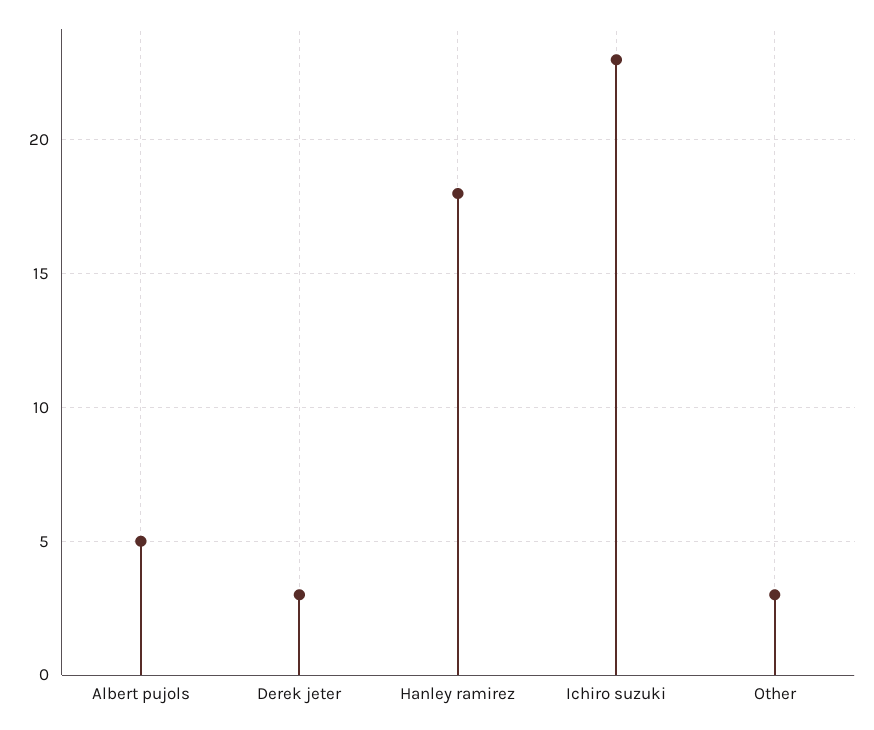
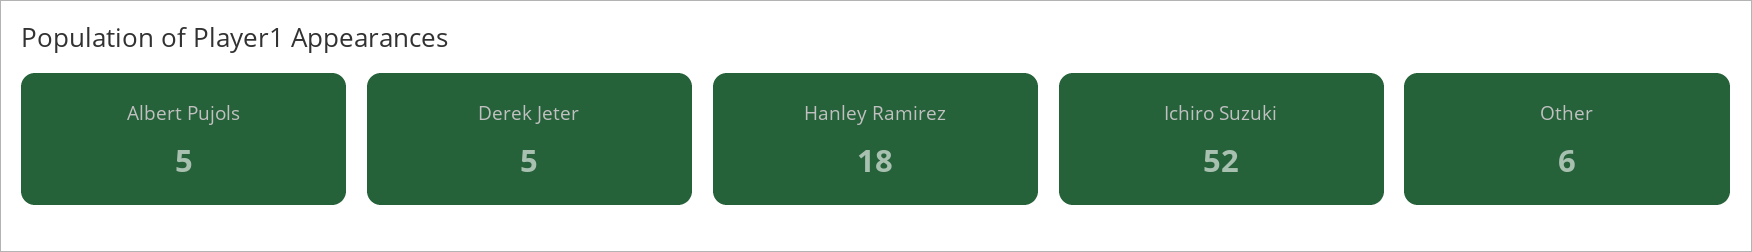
Derek jeter: 3 -> 5
Ichiro suzuki: 23 -> 52
Other: 3 -> 6

